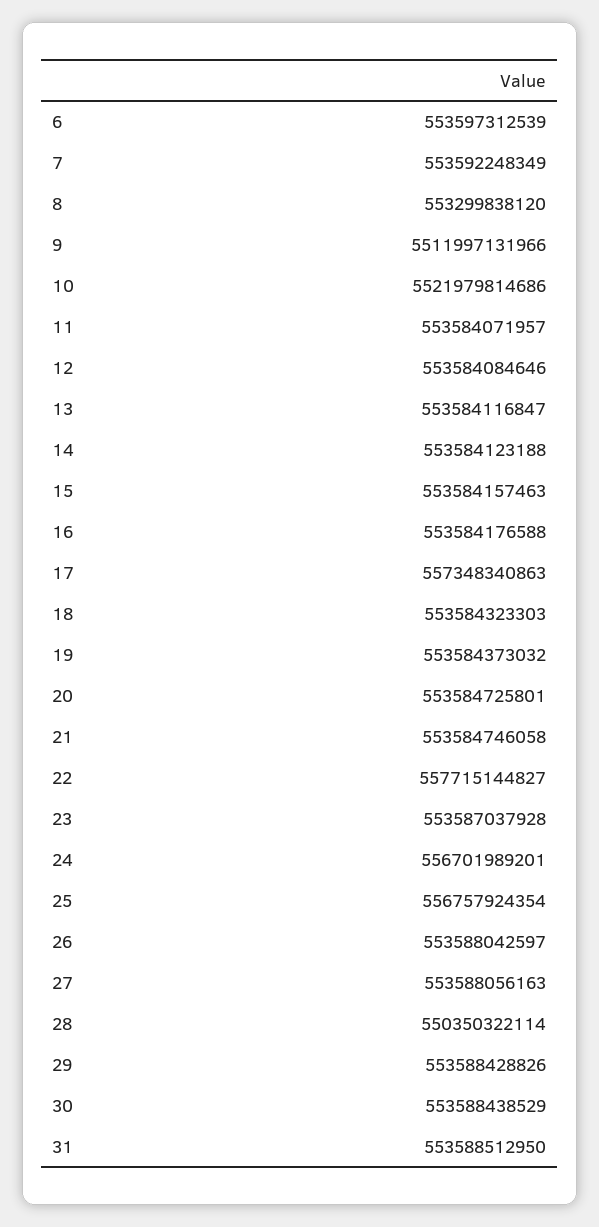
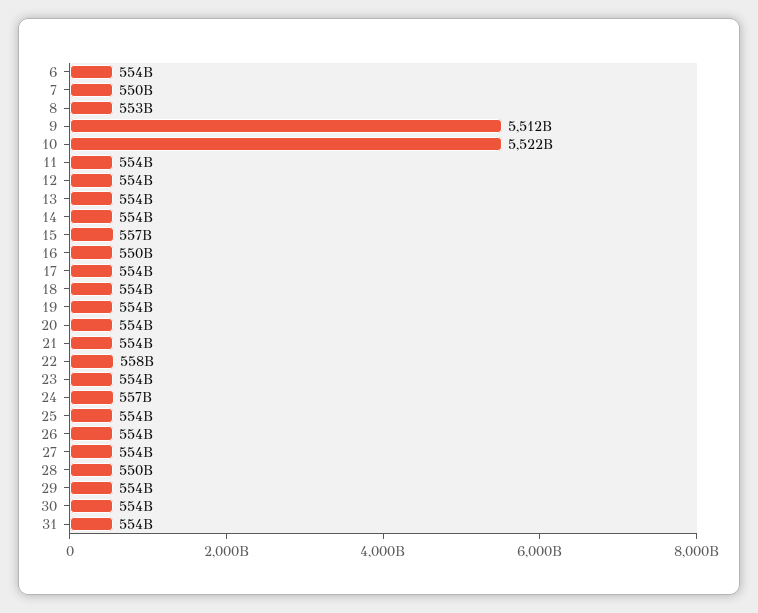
7: 553592248349 -> 550000000000
15: 553584157463 -> 557000000000
16: 553584176588 -> 550000000000
17: 557348340863 -> 554000000000
25: 556757924354 -> 554000000000

